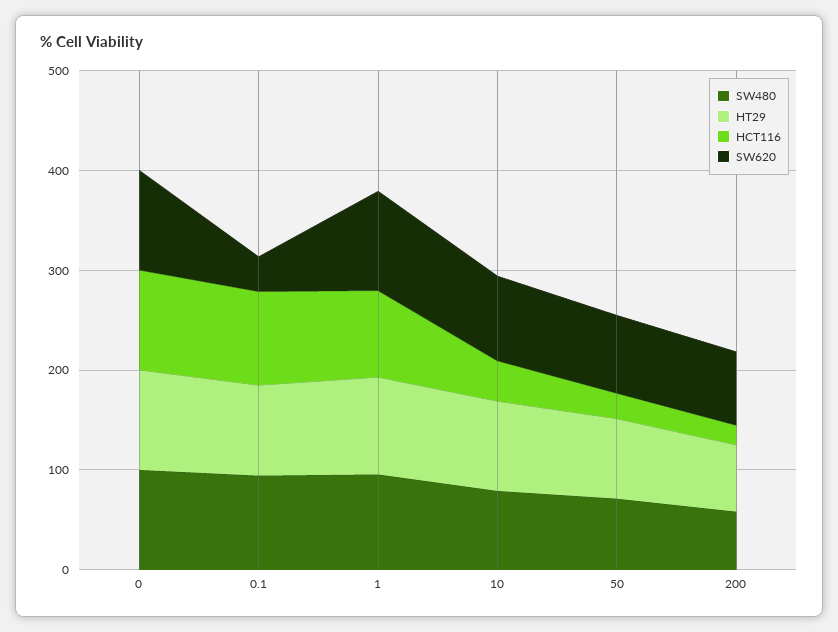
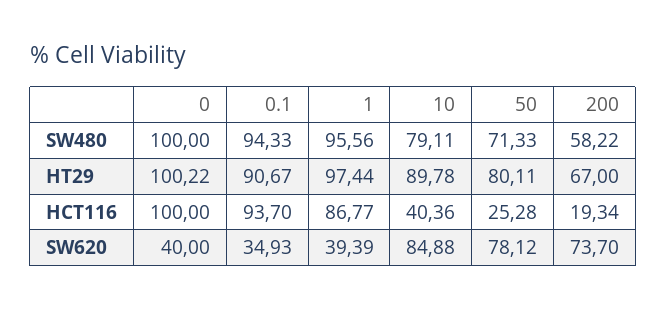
SW620, 0: 100 -> 40
SW620, 1: 100 -> 39.39

